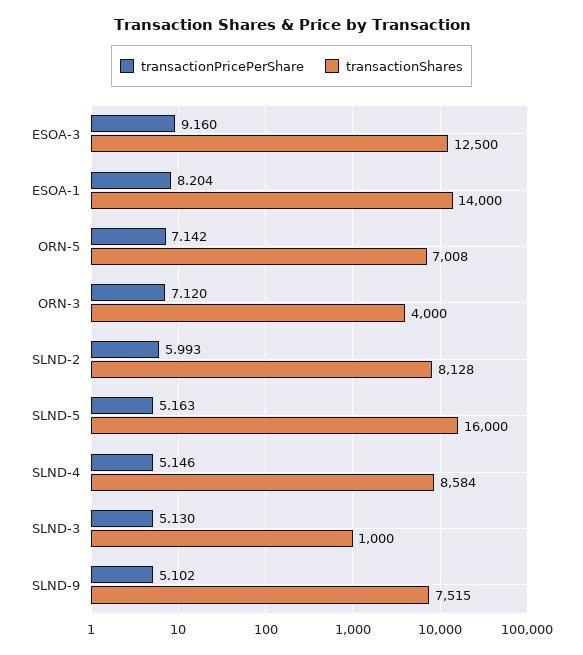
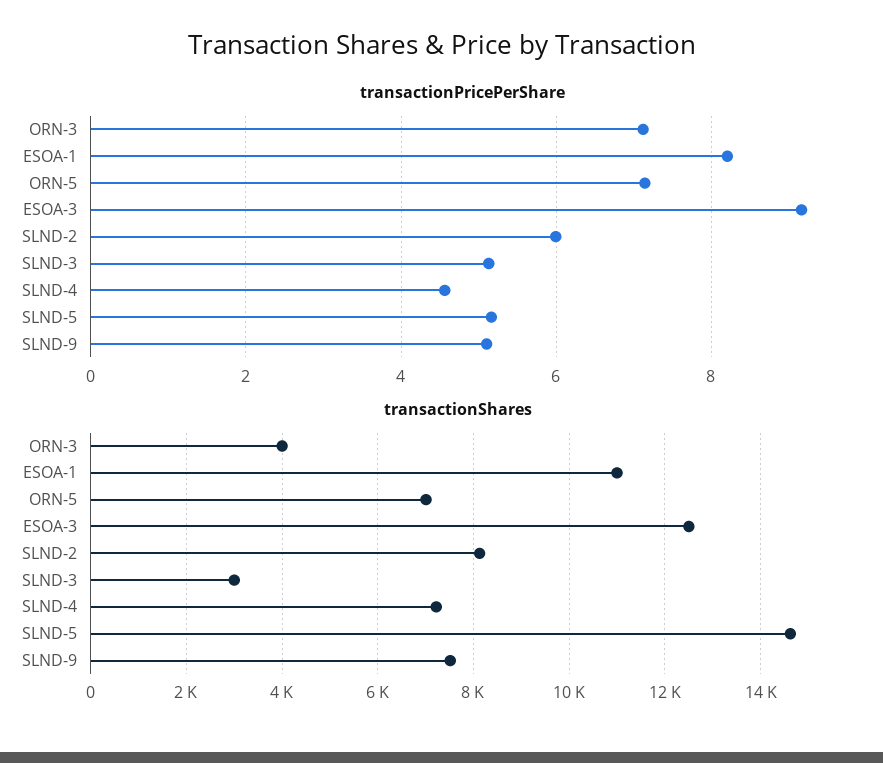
transactionShares, ESOA-1: 14000 -> 11000
transactionShares, SLND-5: 16000 -> 14600
transactionPricePerShare, SLND-4: 5.146 -> 4.6
transactionShares, SLND-4: 8584 -> 7200
transactionShares, SLND-3: 1000 -> 3000

